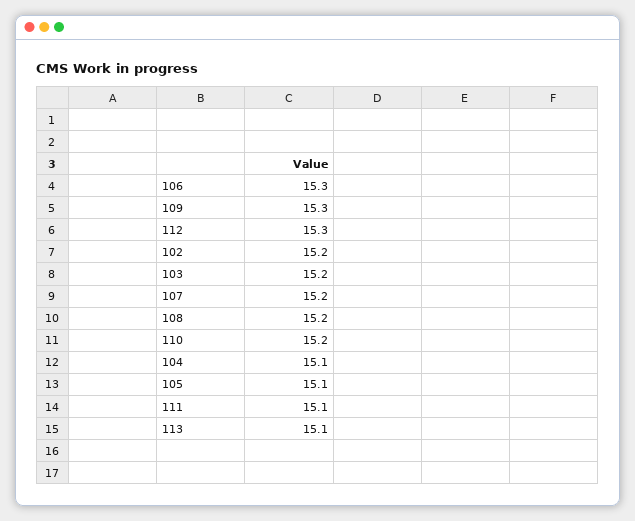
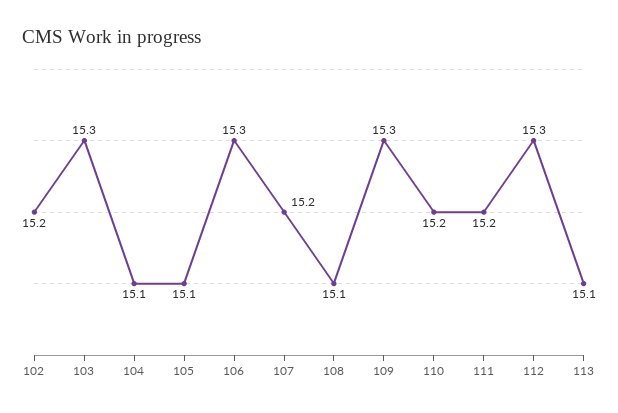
103: 15.2 -> 15.3
108: 15.2 -> 15.1
111: 15.1 -> 15.2

